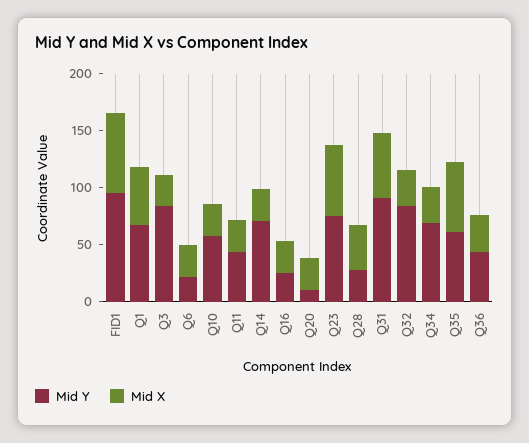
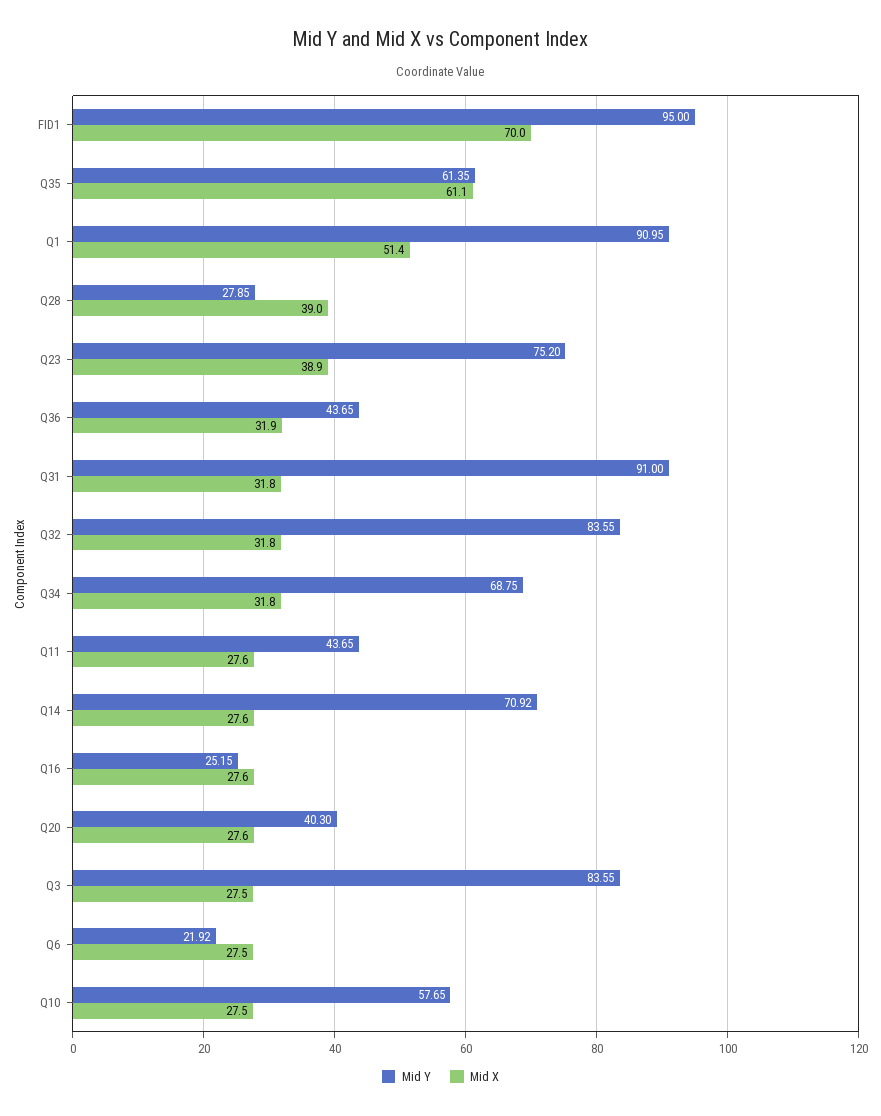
Mid Y, Q1: 70 -> 90.95
Mid Y, Q20: 10 -> 40.3
Mid X, Q23: 60 -> 38.9
Mid X, Q31: 60 -> 31.8

